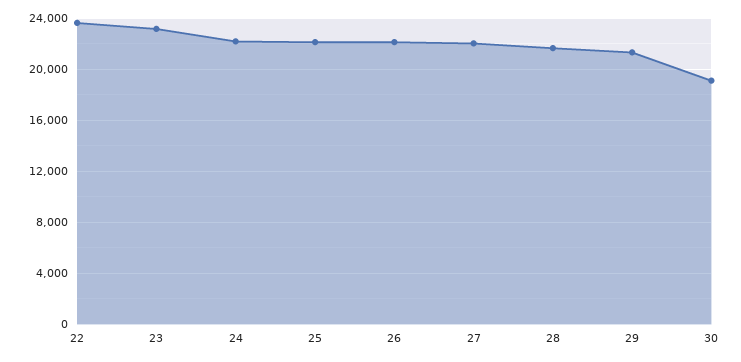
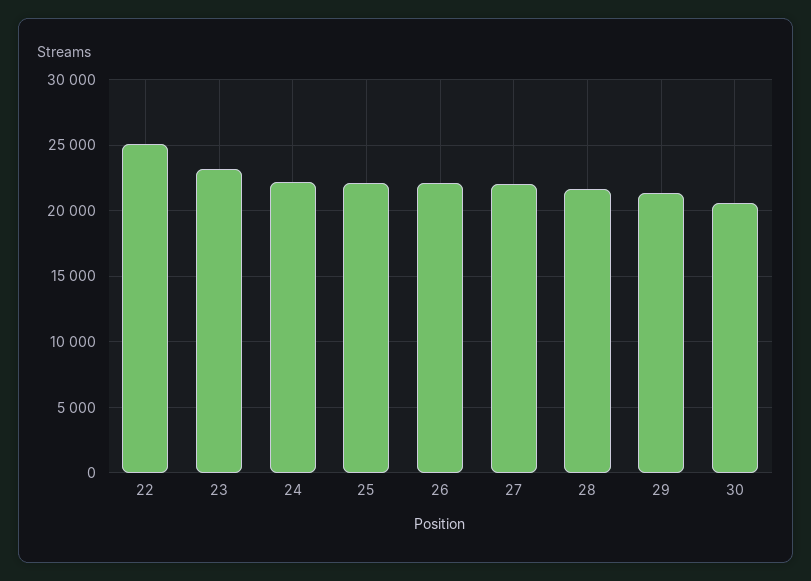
22: 23500 -> 25000
30: 19000 -> 20500

